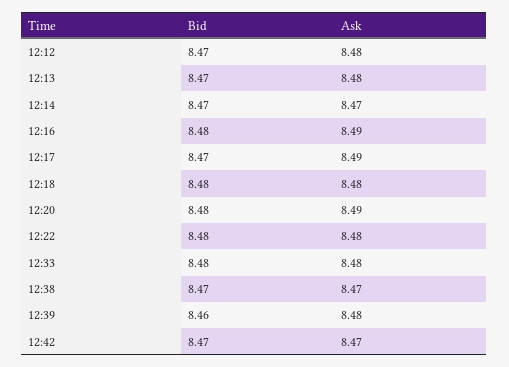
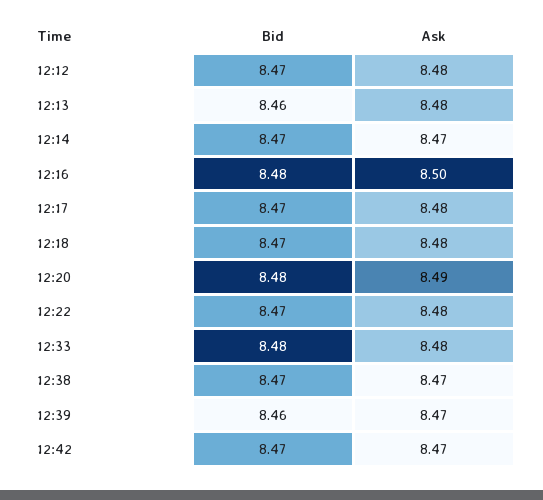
Bid, 12:13: 8.47 -> 8.46
Ask, 12:16: 8.49 -> 8.5
Ask, 12:17: 8.49 -> 8.48
Bid, 12:18: 8.48 -> 8.47
Bid, 12:22: 8.48 -> 8.47
Ask, 12:39: 8.48 -> 8.47

